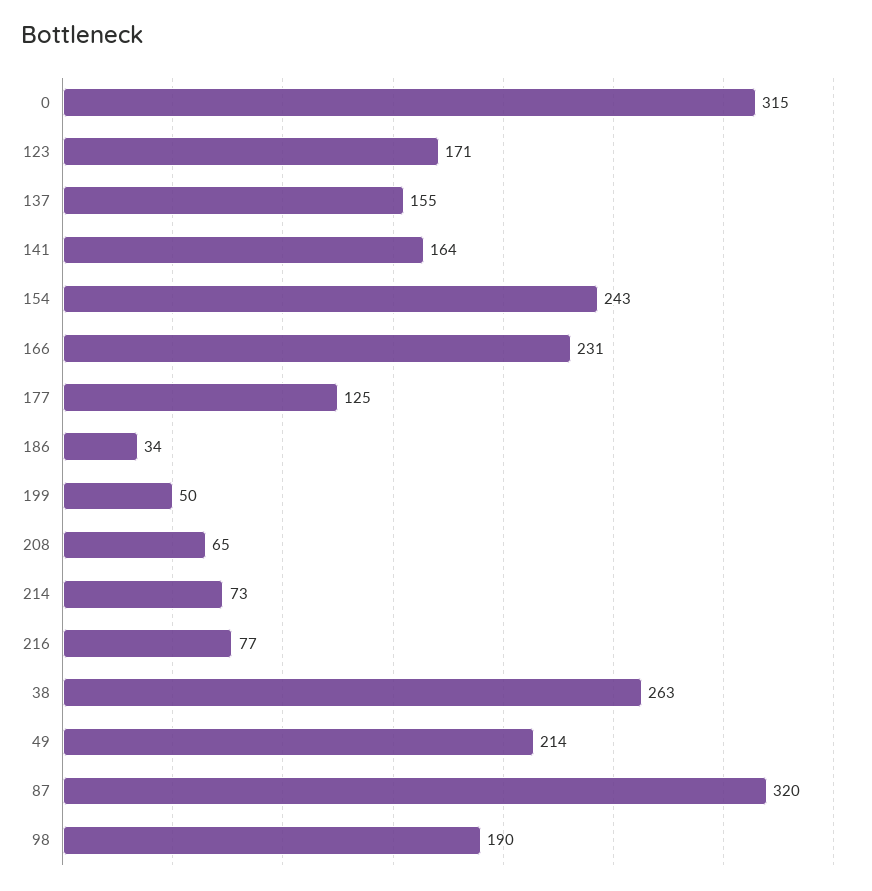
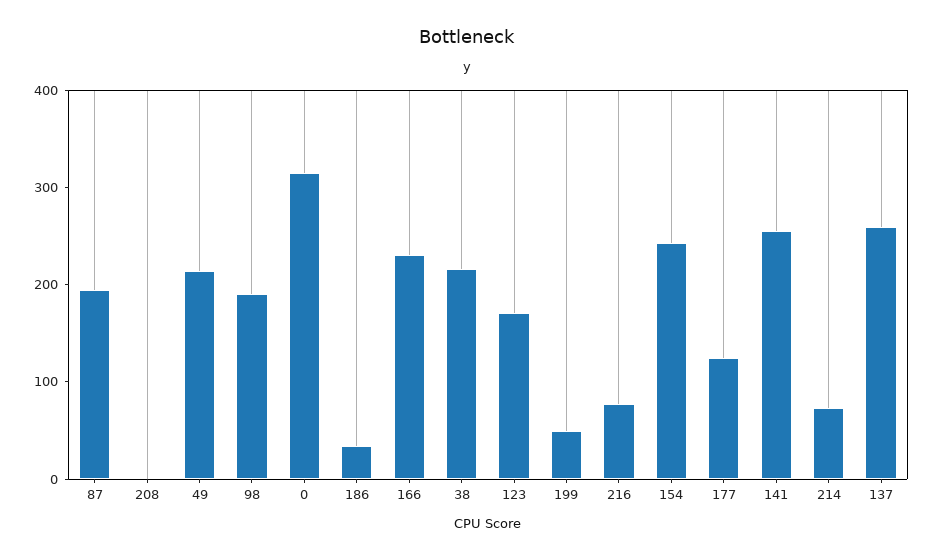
137: 155 -> 260
141: 164 -> 260
208: 65 -> 0
38: 263 -> 220
87: 320 -> 200

